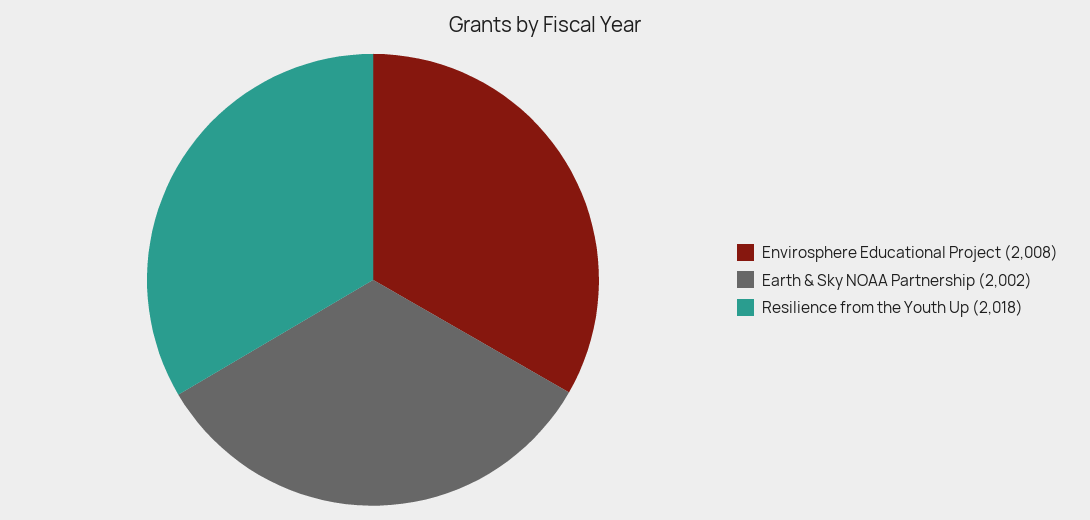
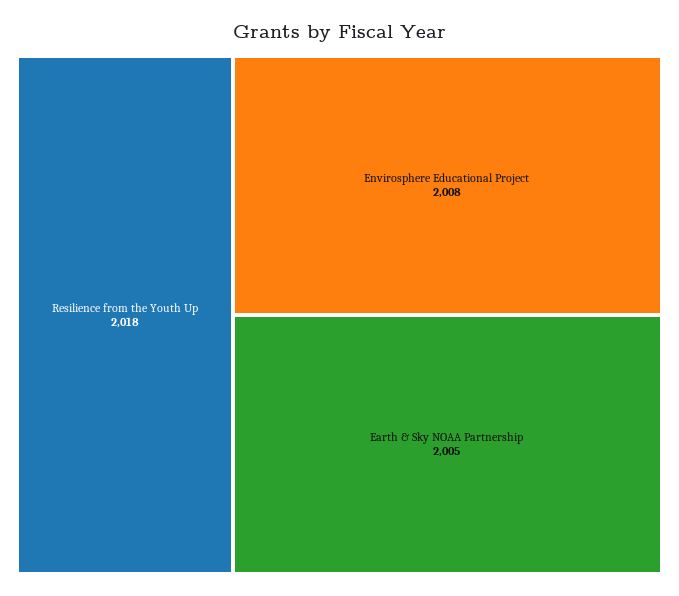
Earth & Sky NOAA Partnership: 2002 -> 2005

